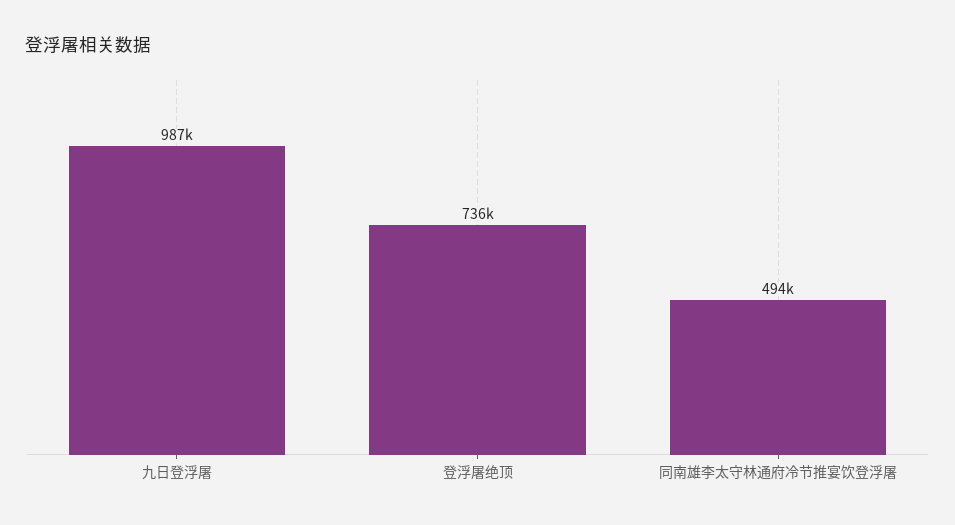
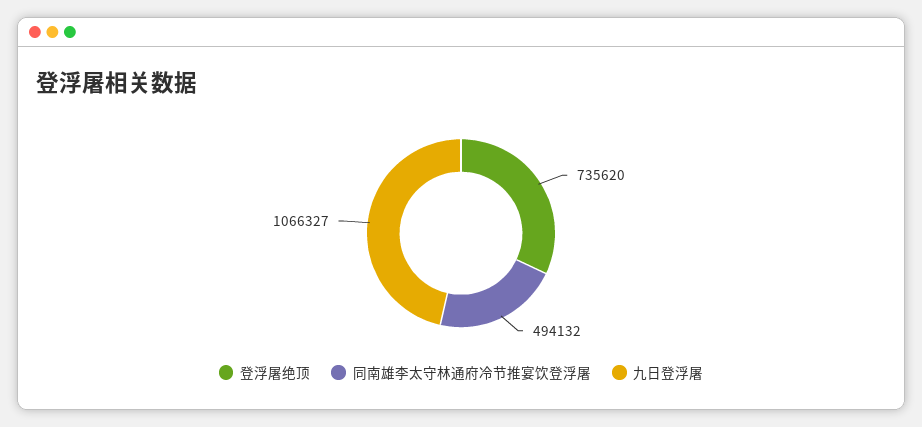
九日登浮屠: 987000 -> 1066327

